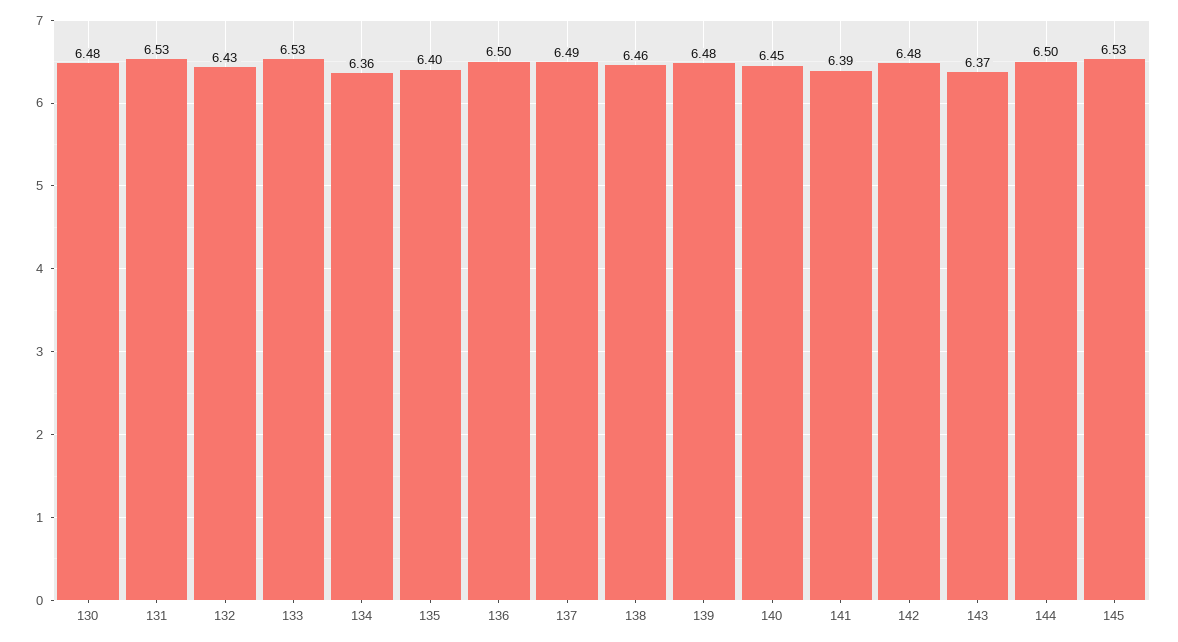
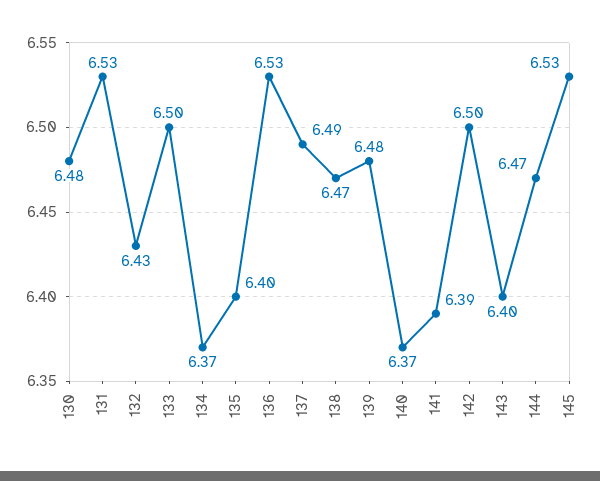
133: 6.53 -> 6.5
134: 6.36 -> 6.37
136: 6.5 -> 6.53
138: 6.46 -> 6.47
140: 6.45 -> 6.37
142: 6.48 -> 6.5
143: 6.37 -> 6.4
144: 6.5 -> 6.47

